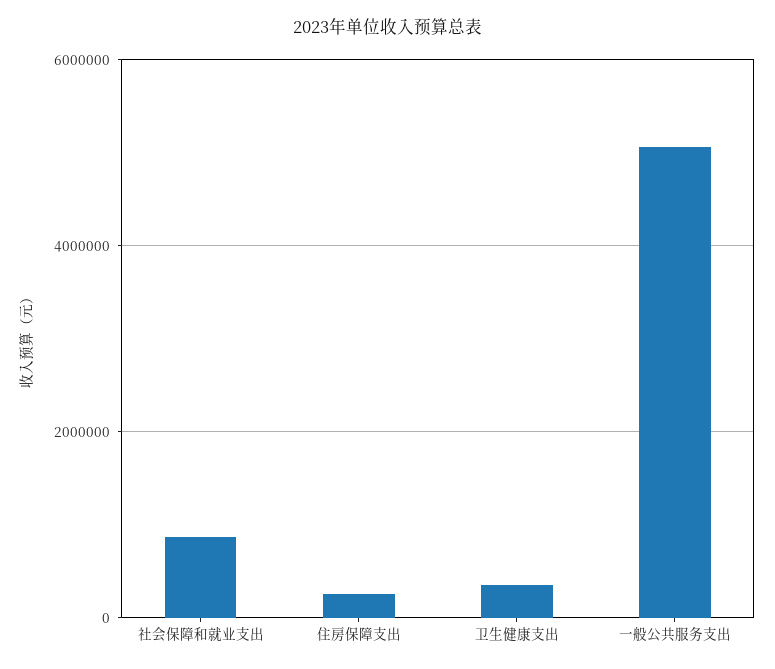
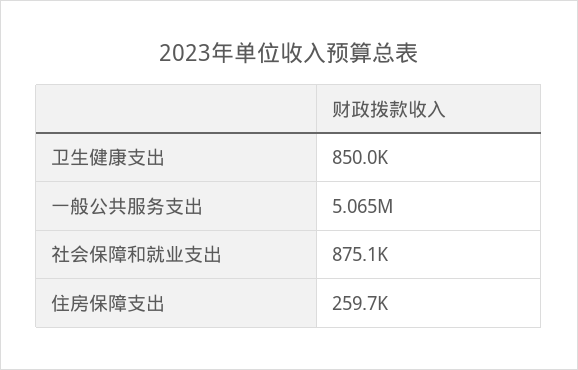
卫生健康支出: 400000 -> 850000

